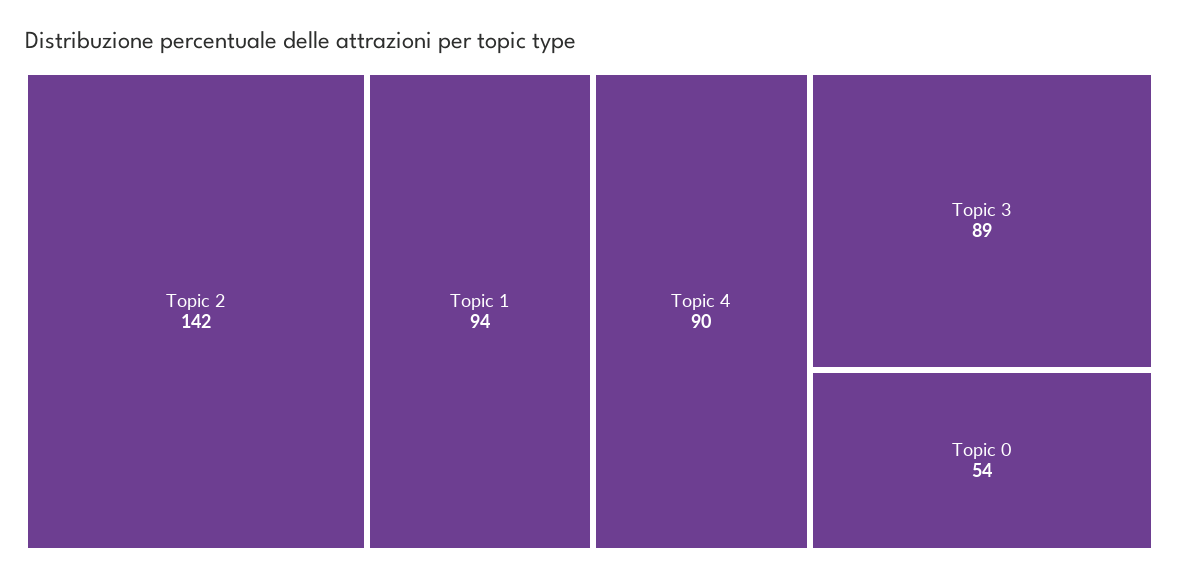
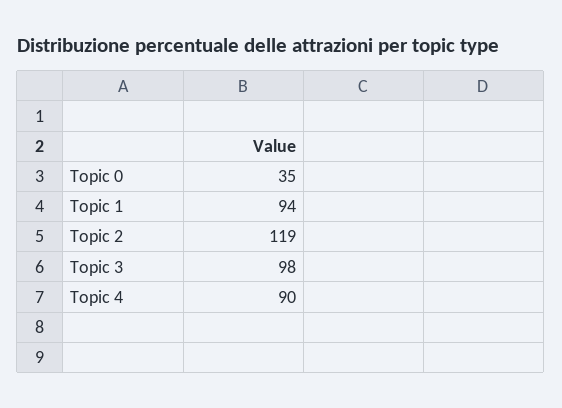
Topic 2: 142 -> 119
Topic 3: 89 -> 98
Topic 0: 54 -> 35

